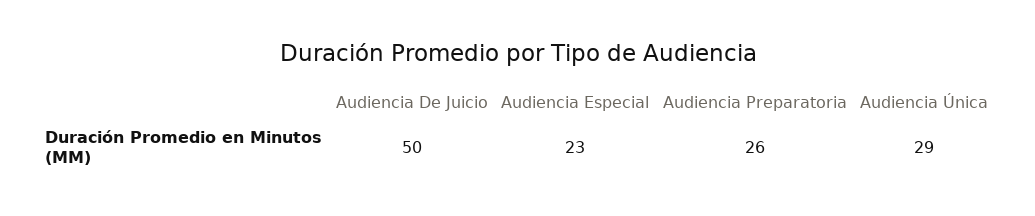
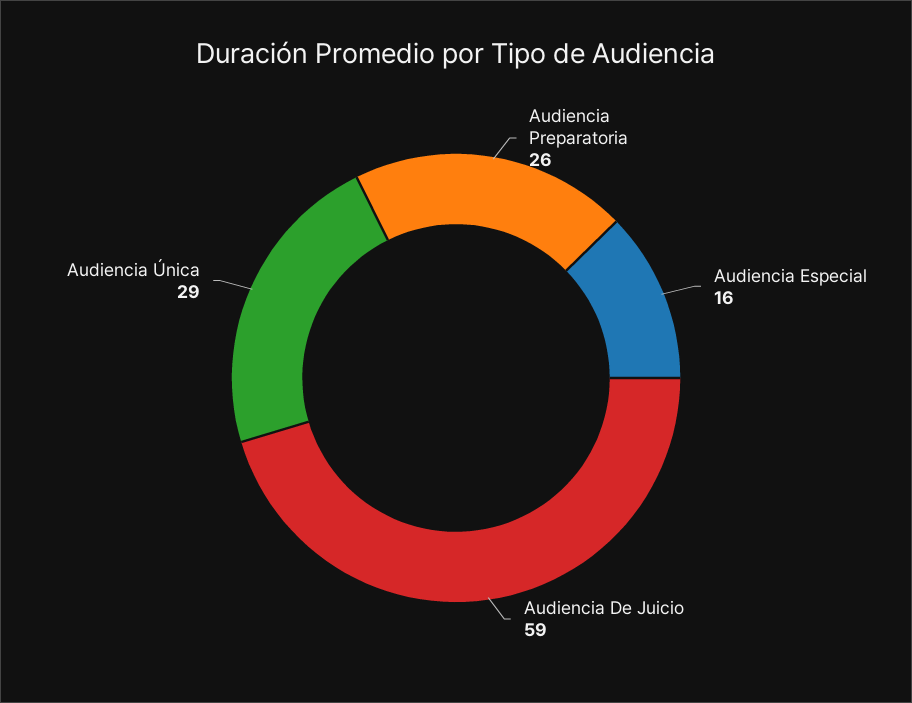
Audiencia De Juicio: 50 -> 59
Audiencia Especial: 23 -> 16

